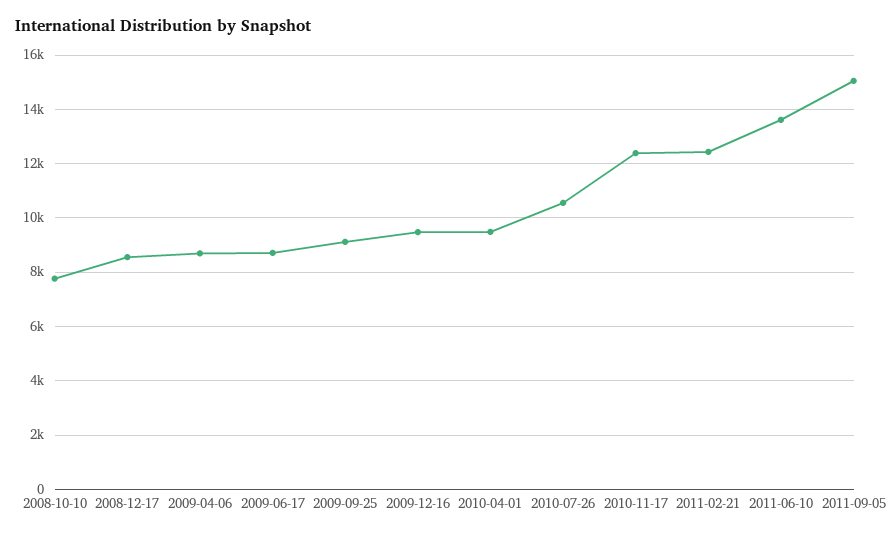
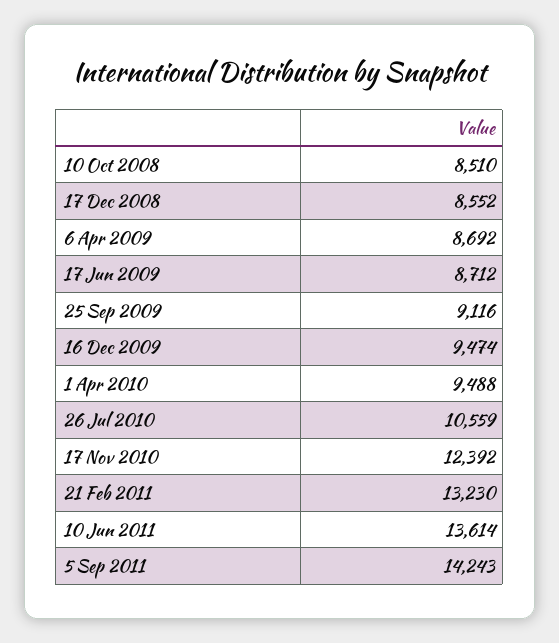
2008-10-10: 7750 -> 8510
2011-02-21: 12500 -> 13230
2011-09-05: 15000 -> 14243

